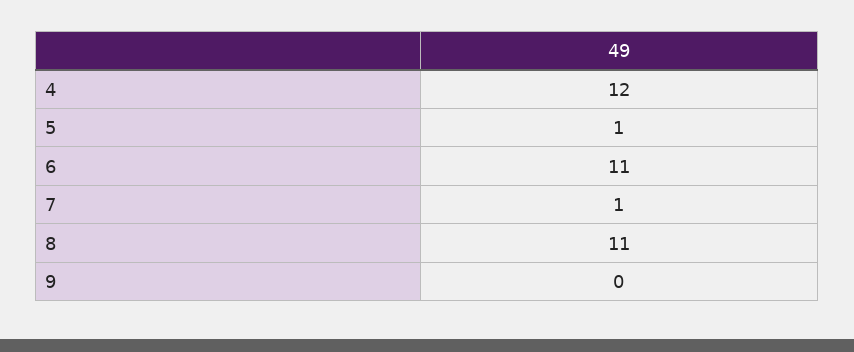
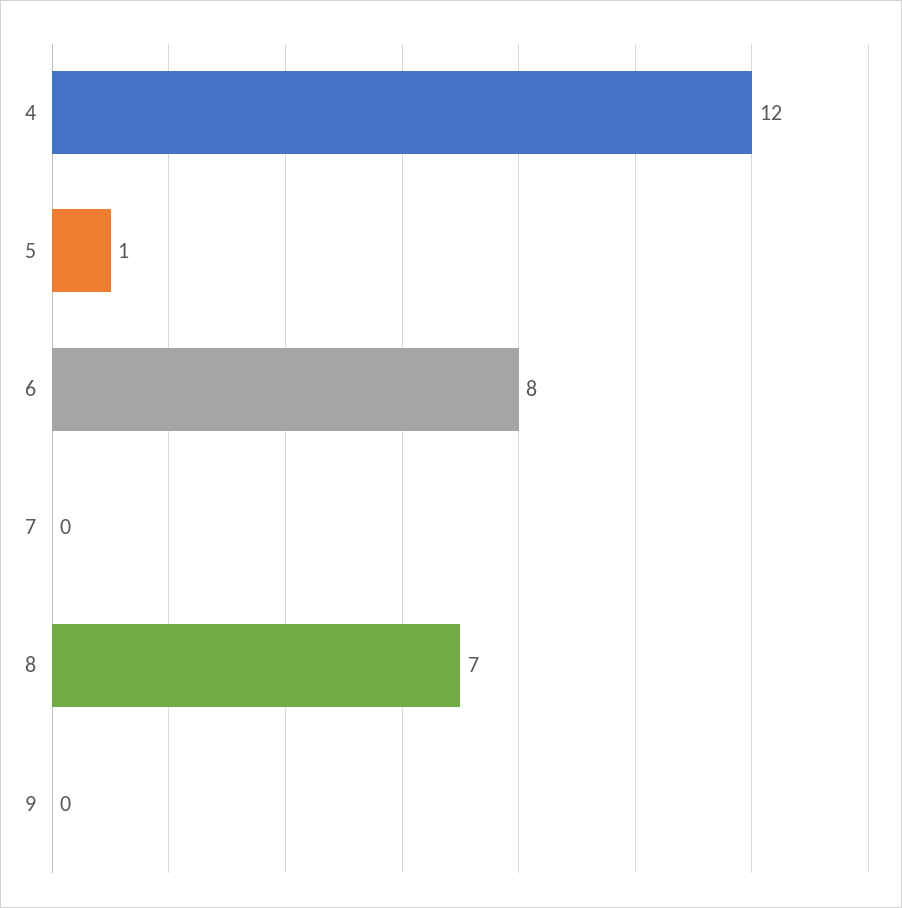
6: 11 -> 8
7: 1 -> 0
8: 11 -> 7

